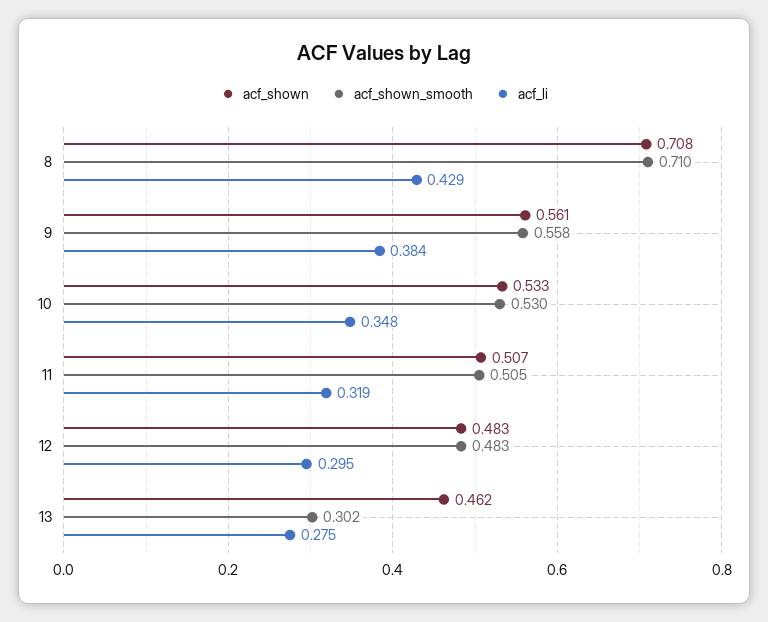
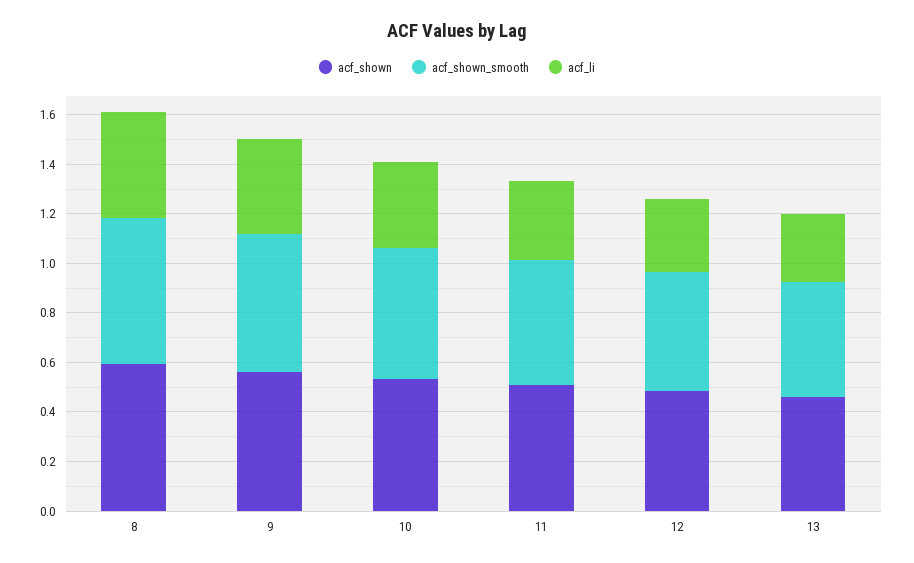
acf_shown, 8: 0.708 -> 0.6
acf_shown_smooth, 8: 0.71 -> 0.6
acf_shown_smooth, 13: 0.302 -> 0.45

